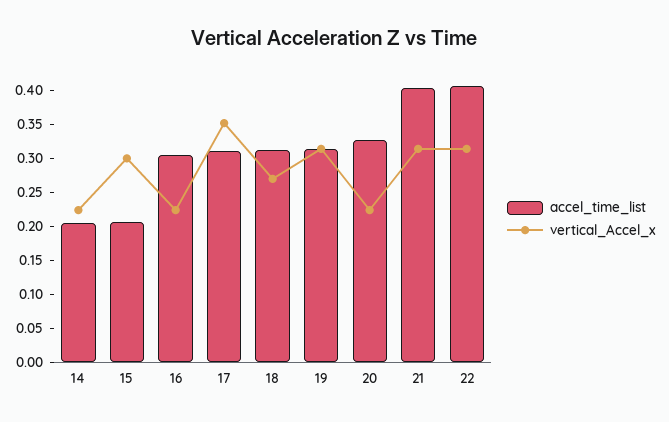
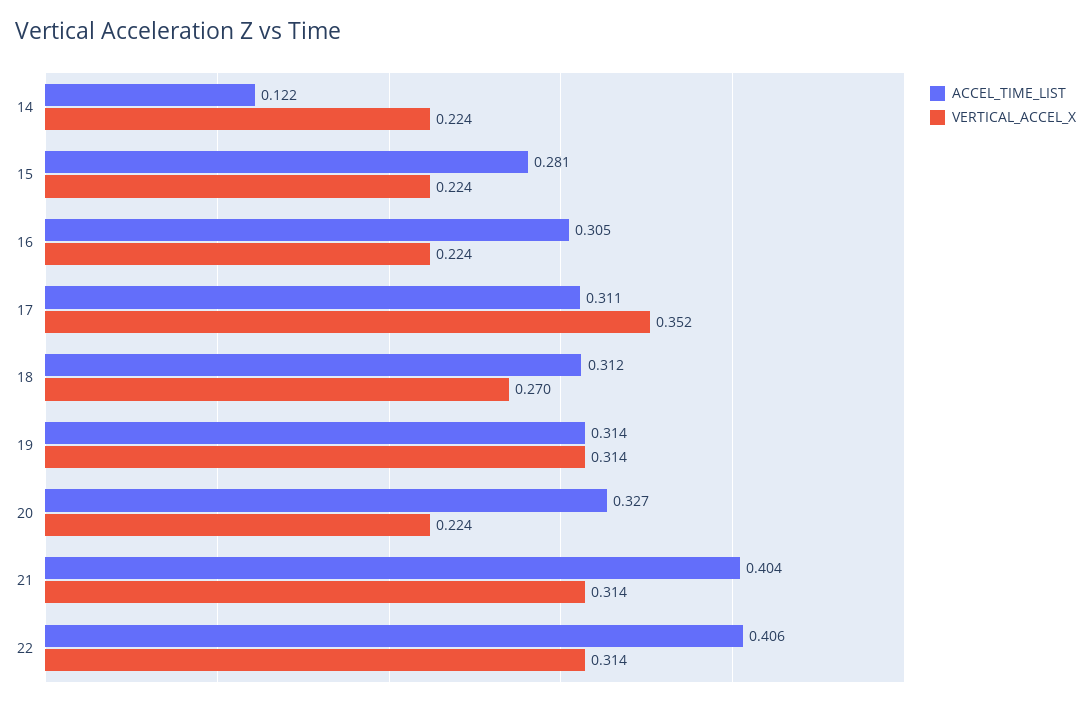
accel_time_list, 14: 0.2 -> 0.122
accel_time_list, 15: 0.2 -> 0.281
vertical_Accel_x, 15: 0.3 -> 0.224

